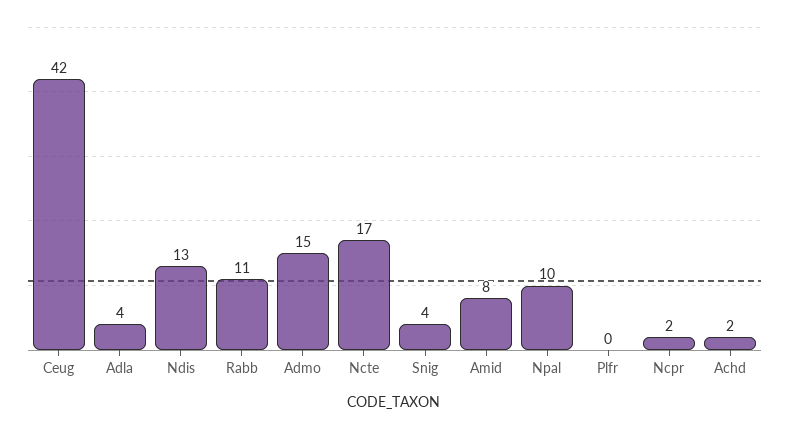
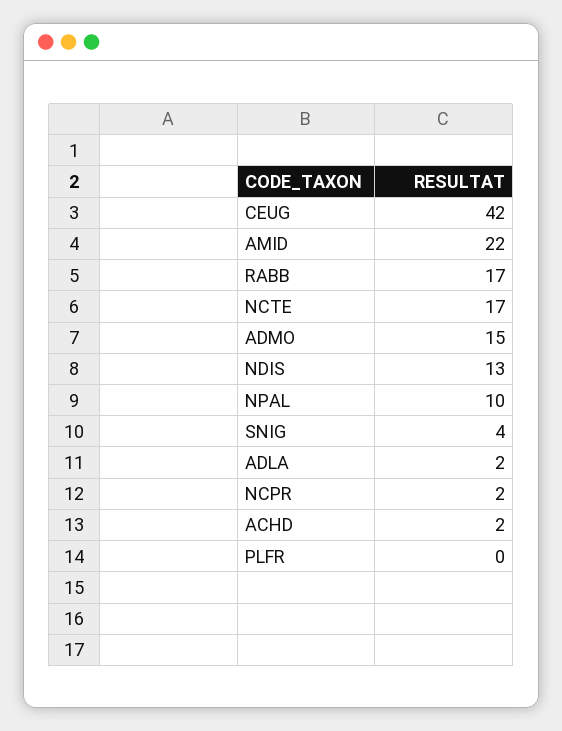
Adla: 4 -> 2
Rabb: 11 -> 17
Amid: 8 -> 22

